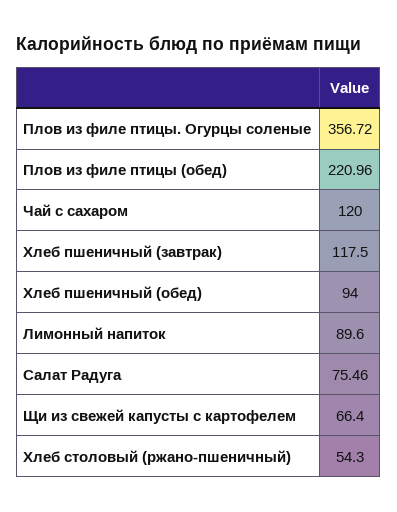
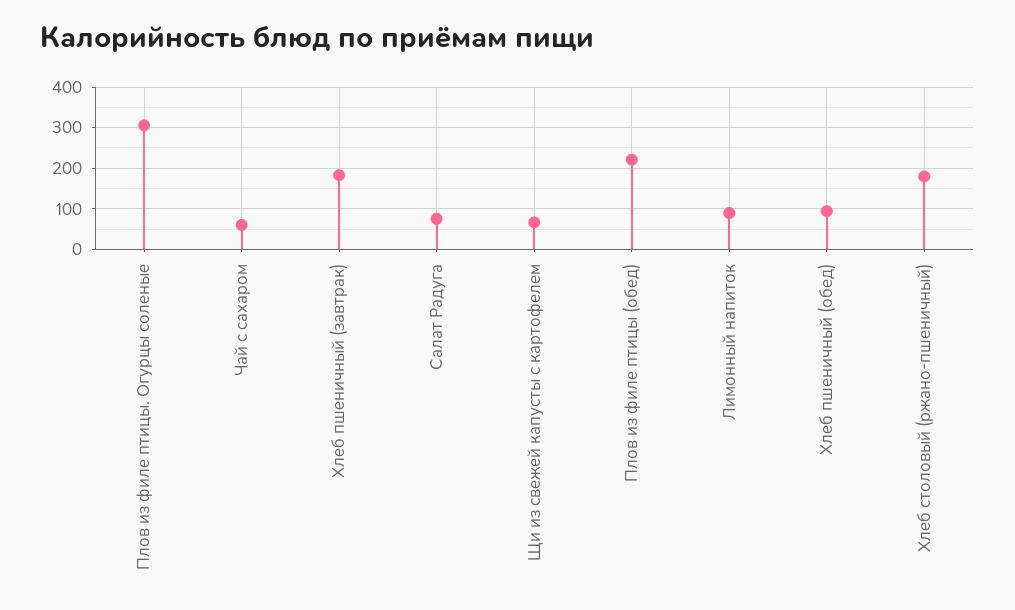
Плов из филе птицы. Огурцы соленые: 356.72 -> 300
Чай с сахаром: 120 -> 60
Хлеб пшеничный (завтрак): 117.5 -> 180
Хлеб столовый (ржано-пшеничный): 54.3 -> 180

